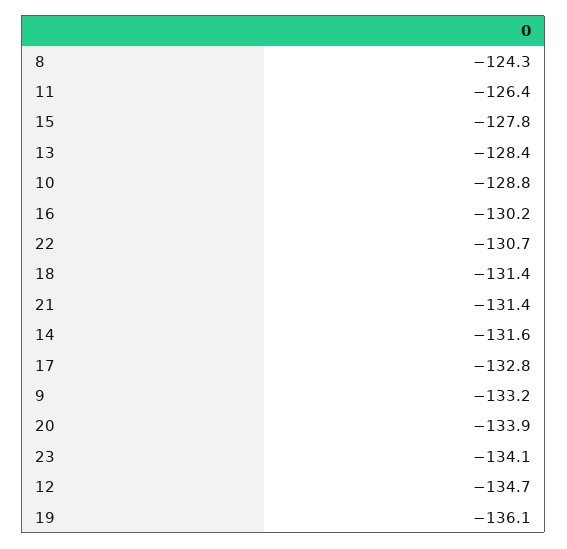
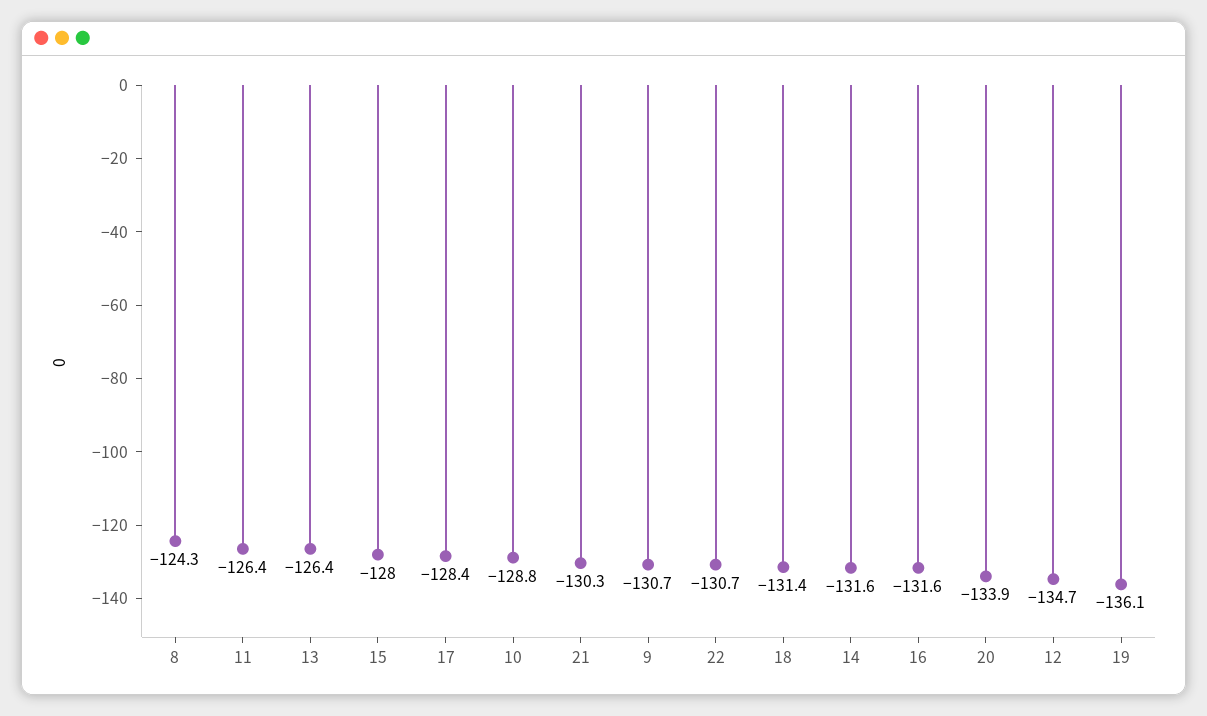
15: -127.8 -> -128
13: -128.4 -> -126.4
16: -130.2 -> -131.6
21: -131.4 -> -130.3
17: -132.8 -> -128.4
9: -133.2 -> -130.7
23: -134.1 -> none

